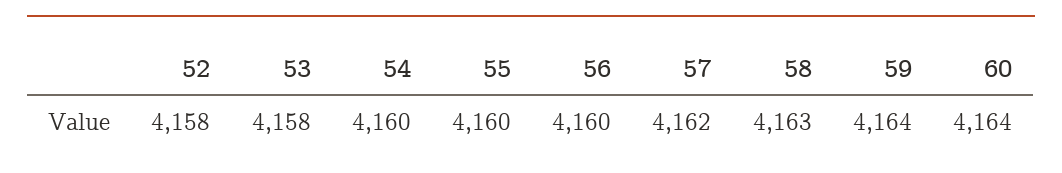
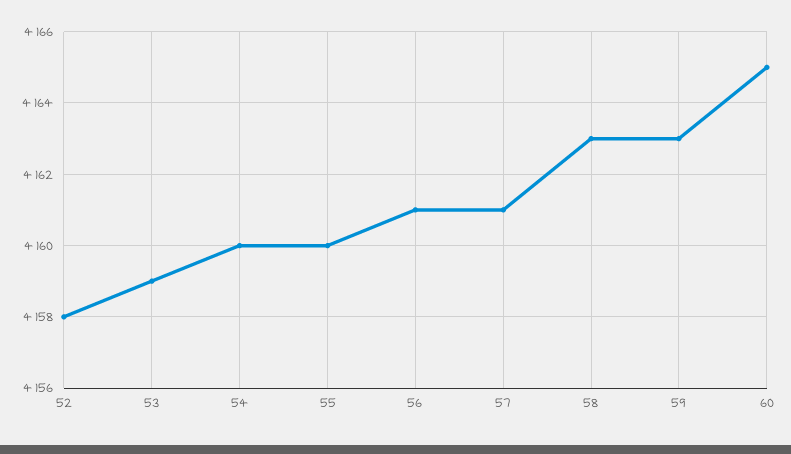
53: 4158 -> 4159
56: 4160 -> 4161
57: 4162 -> 4161
59: 4164 -> 4163
60: 4164 -> 4165

